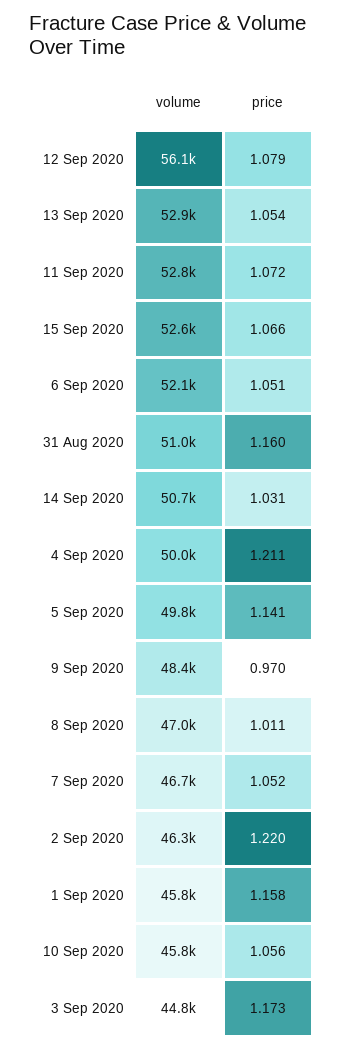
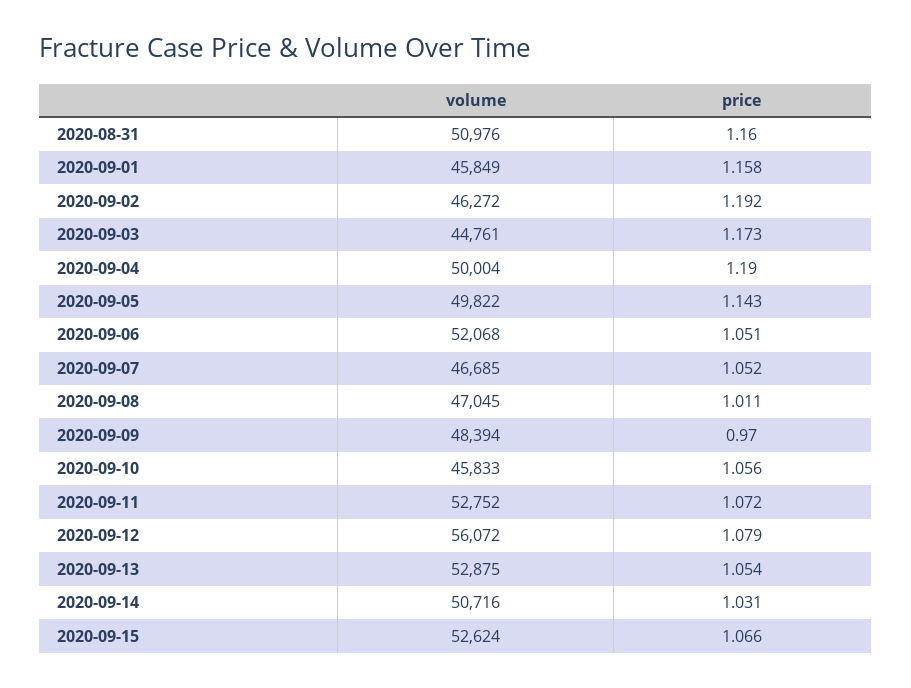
price, 4 Sep 2020: 1.211 -> 1.19
price, 5 Sep 2020: 1.141 -> 1.143
price, 2 Sep 2020: 1.22 -> 1.192

